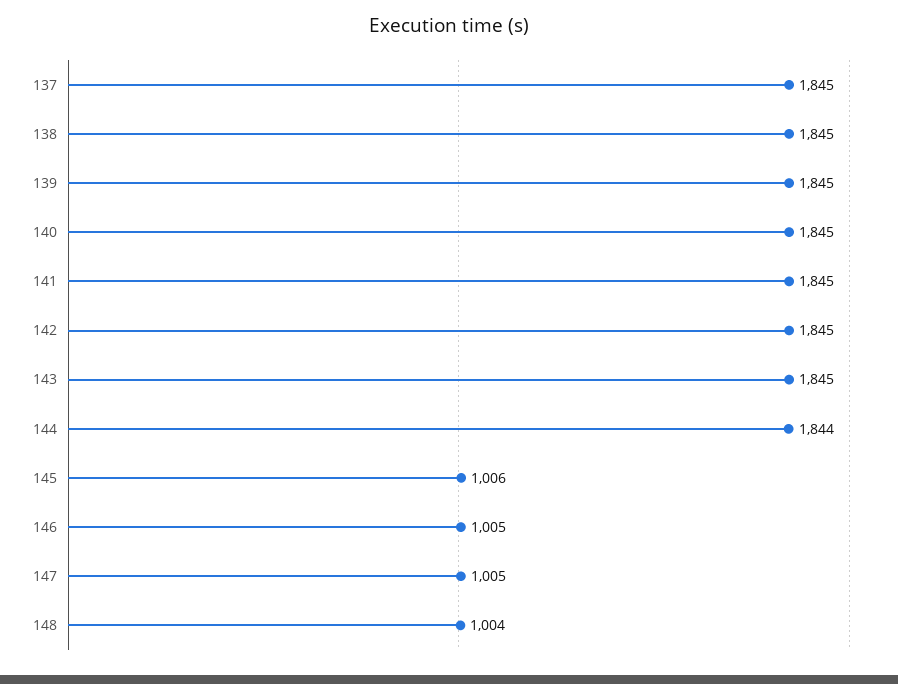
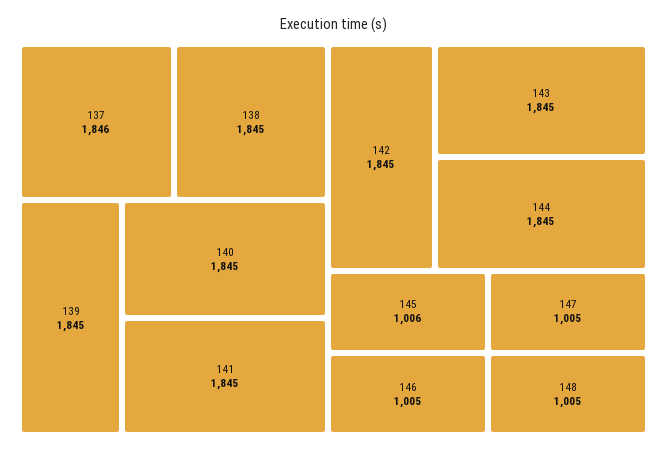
137: 1845 -> 1846
144: 1844 -> 1845
148: 1004 -> 1005

